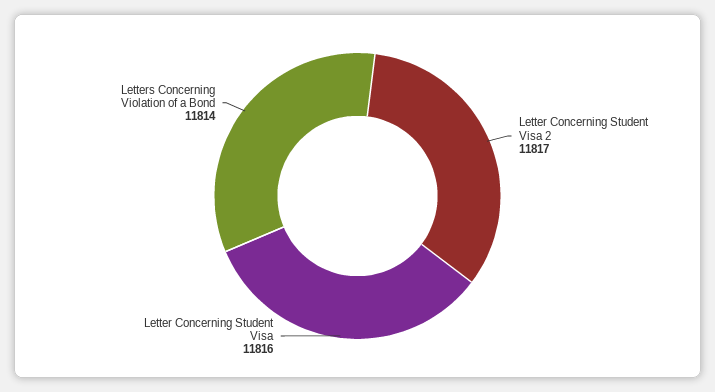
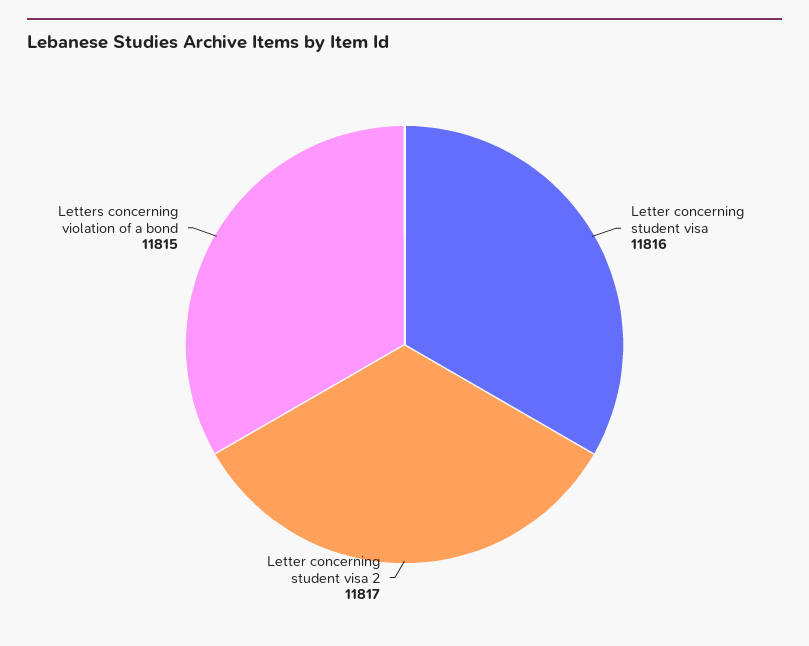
Letters Concerning Violation of a Bond: 11814 -> 11815

